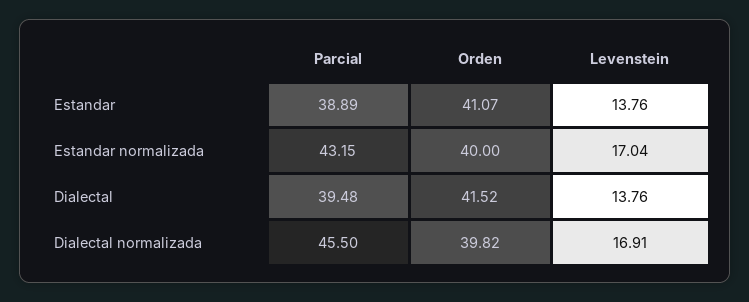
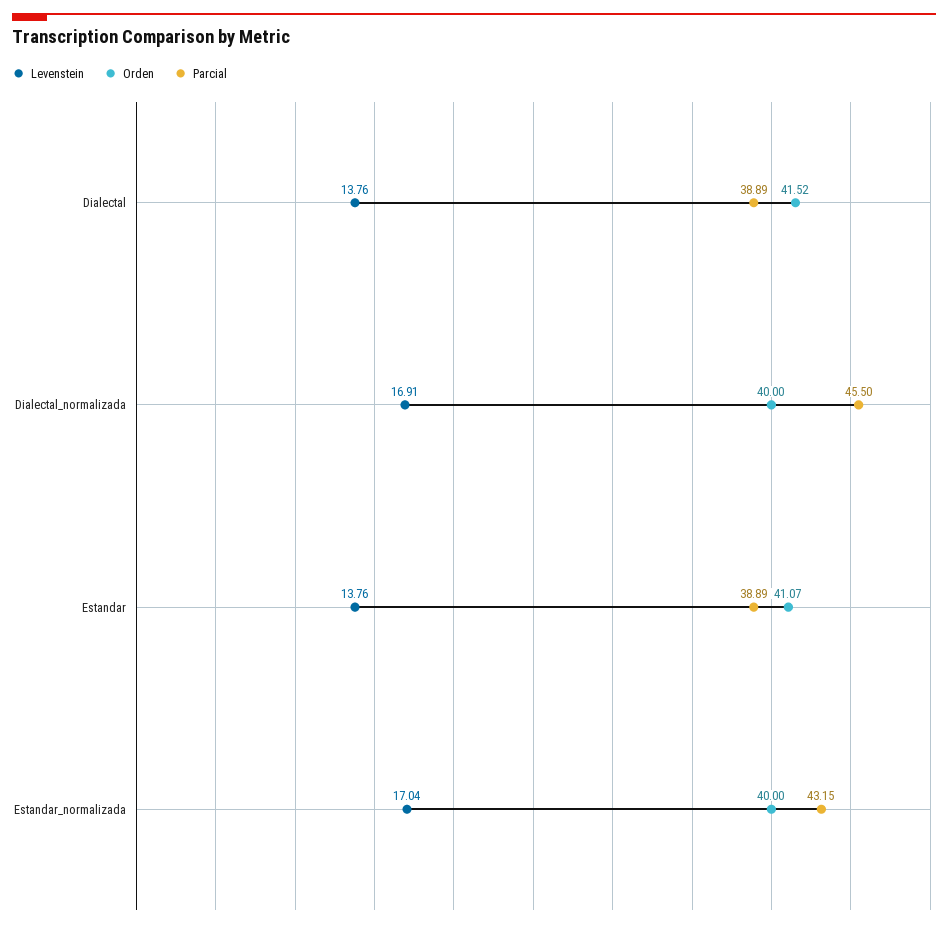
Parcial, Dialectal: 39.48 -> 38.89
Orden, Dialectal normalizada: 39.82 -> 40

